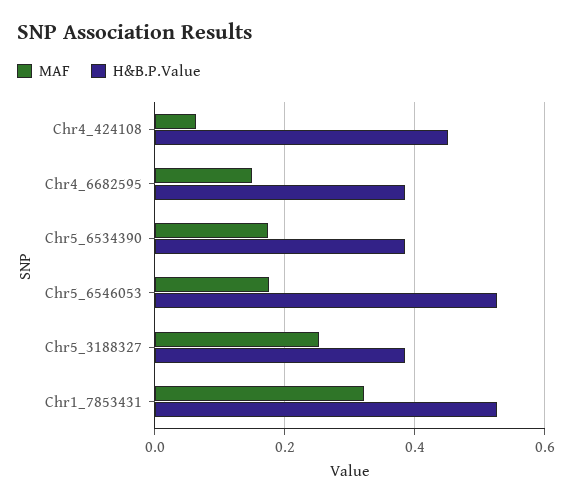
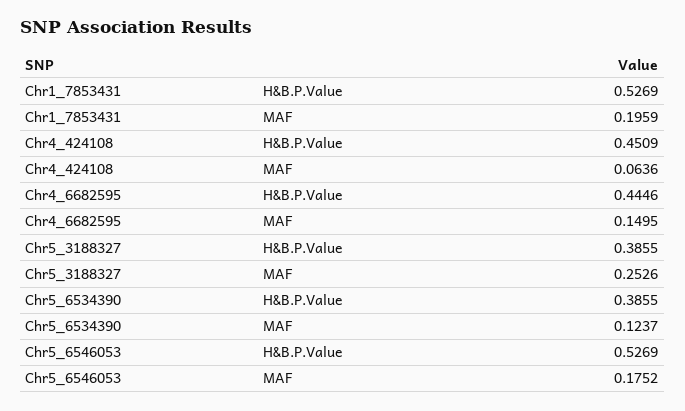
H&B.P.Value, Chr4_6682595: 0.38 -> 0.4446
MAF, Chr5_6534390: 0.18 -> 0.1237
MAF, Chr1_7853431: 0.32 -> 0.1959

